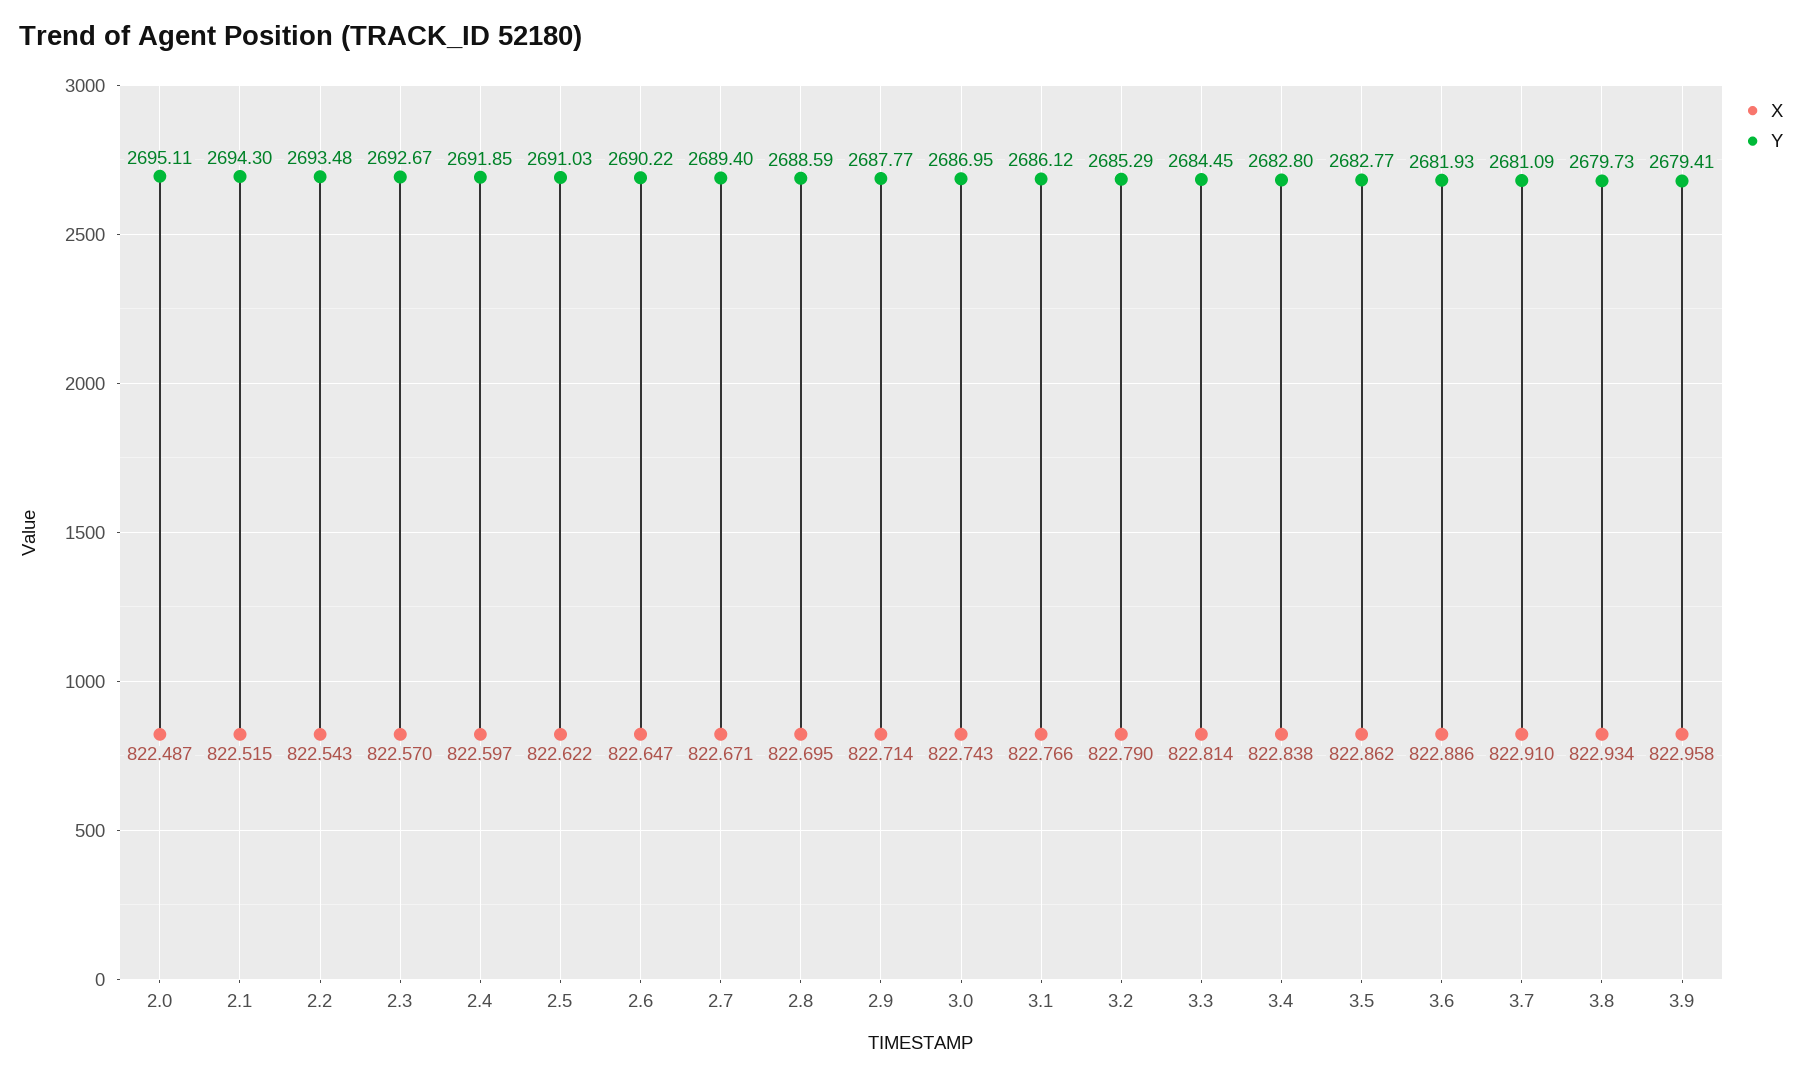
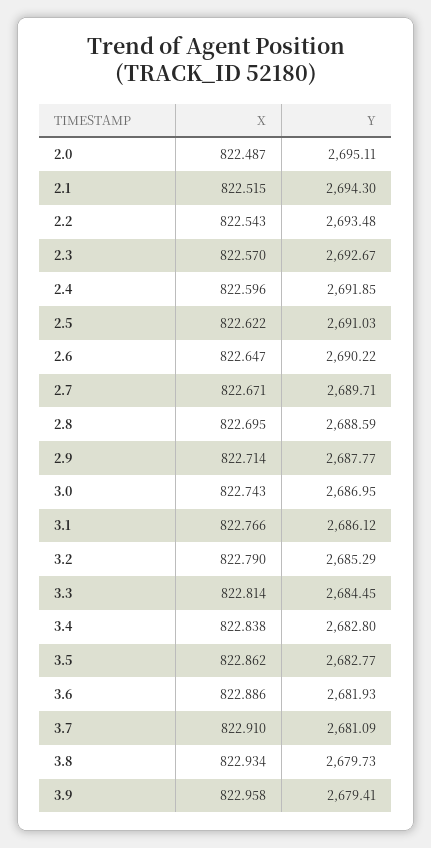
X, 2.4: 822.597 -> 822.596
Y, 2.7: 2689.4 -> 2689.71

